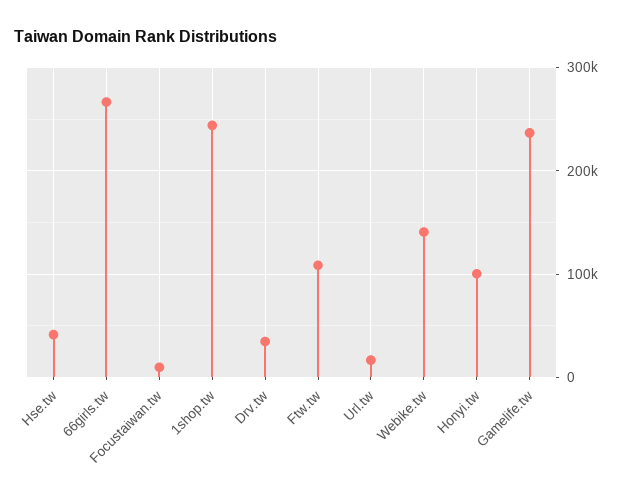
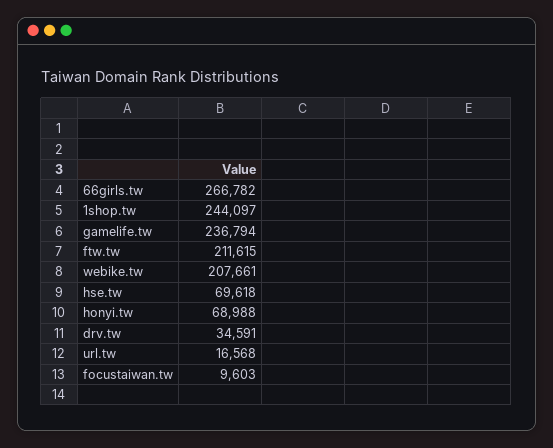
Hse.tw: 40000 -> 69618
Ftw.tw: 110000 -> 211615
Webike.tw: 140000 -> 207661
Honyi.tw: 100000 -> 68988

